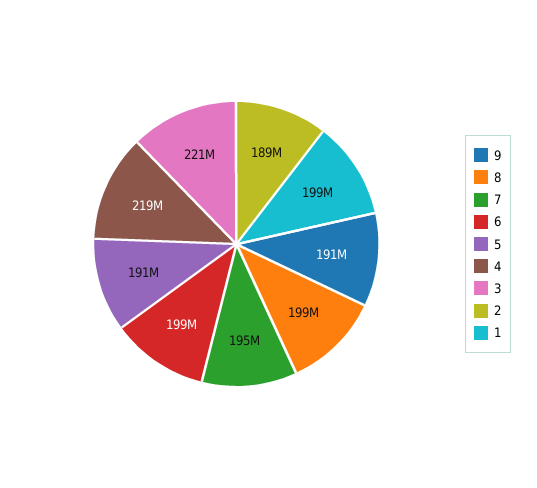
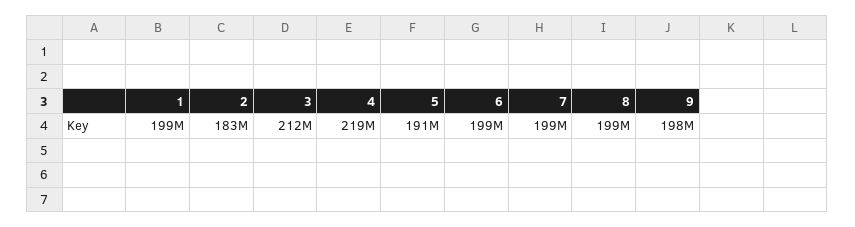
9: 191000000 -> 198000000
7: 195000000 -> 199000000
3: 221000000 -> 212000000
2: 189000000 -> 183000000

